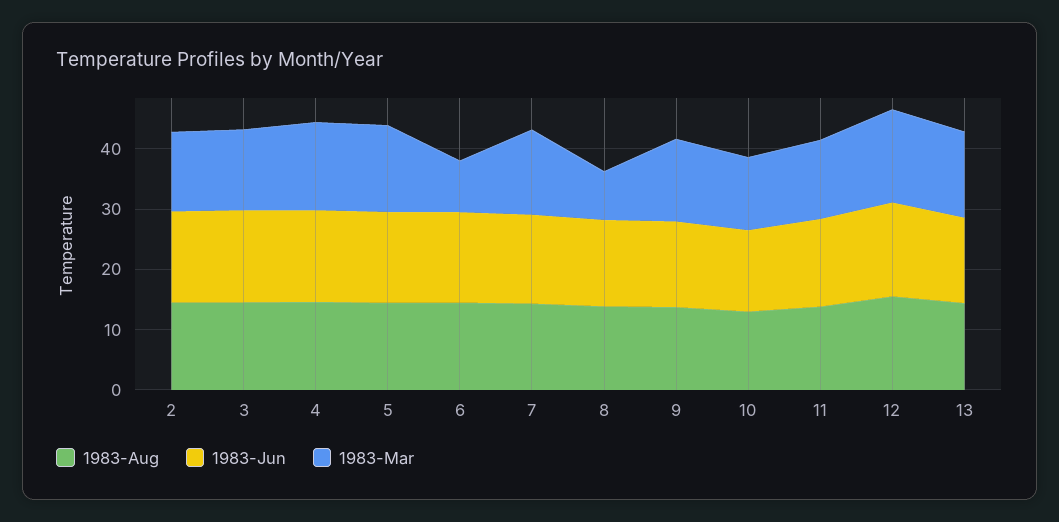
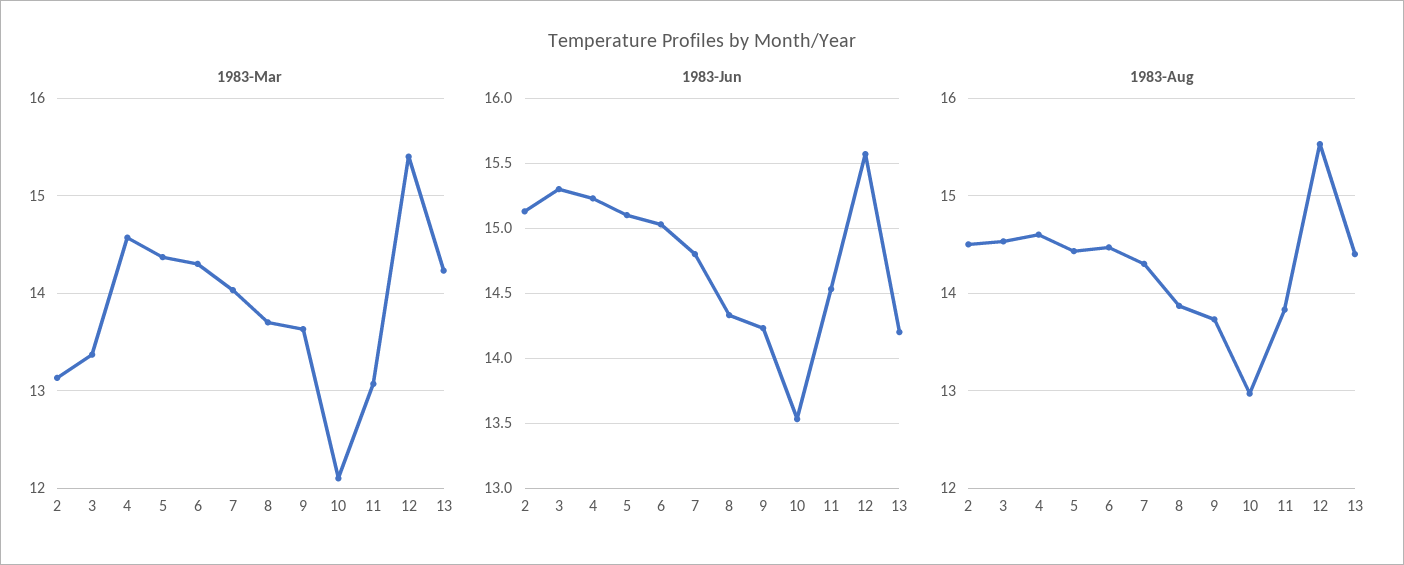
1983-Mar, 6: 8 -> 14.3
1983-Mar, 8: 8 -> 13.7

